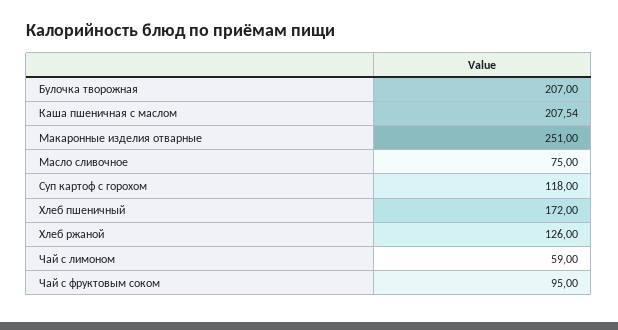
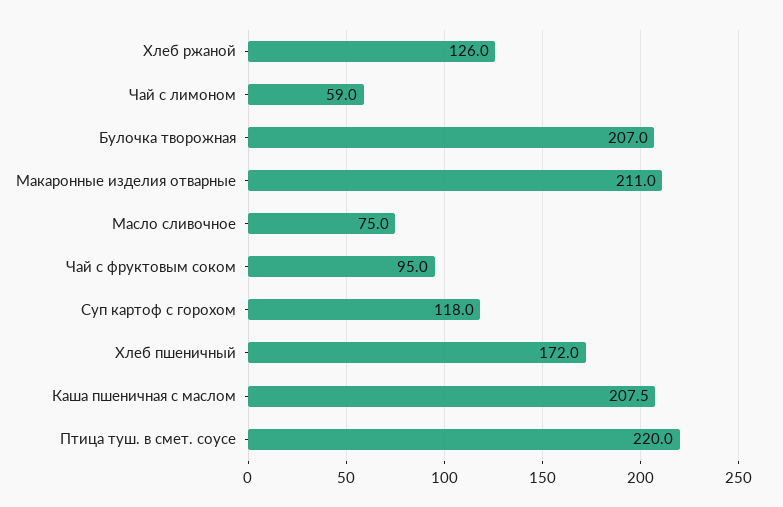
Макаронные изделия отварные: 251 -> 211
Птица туш. в смет. соусе: none -> 220

